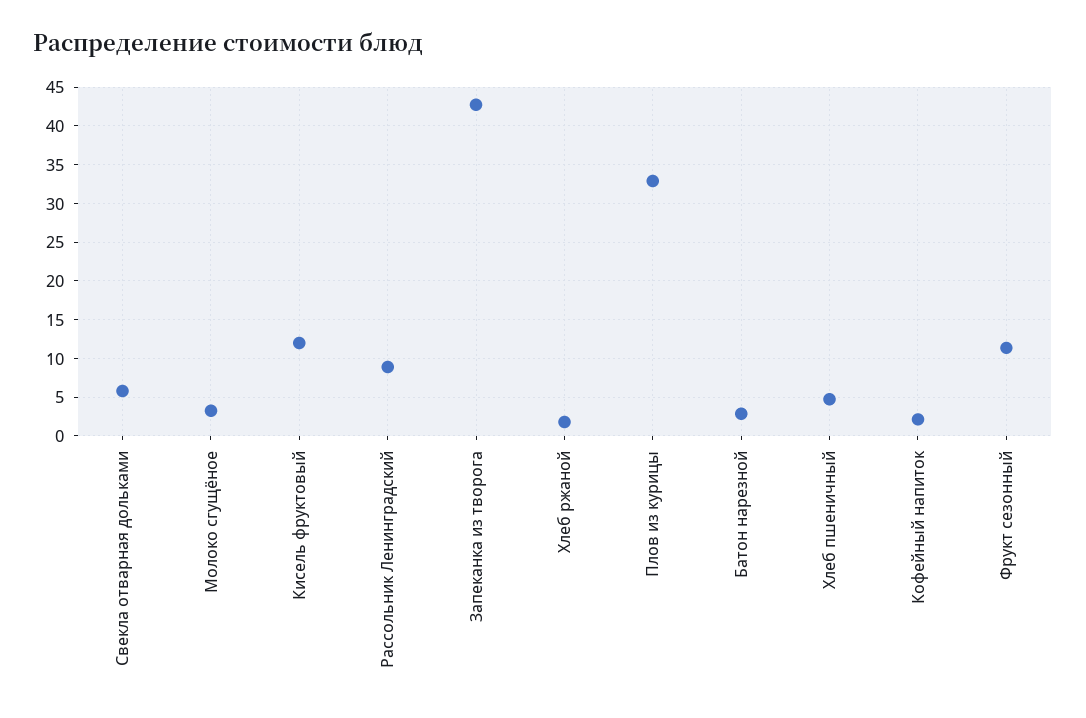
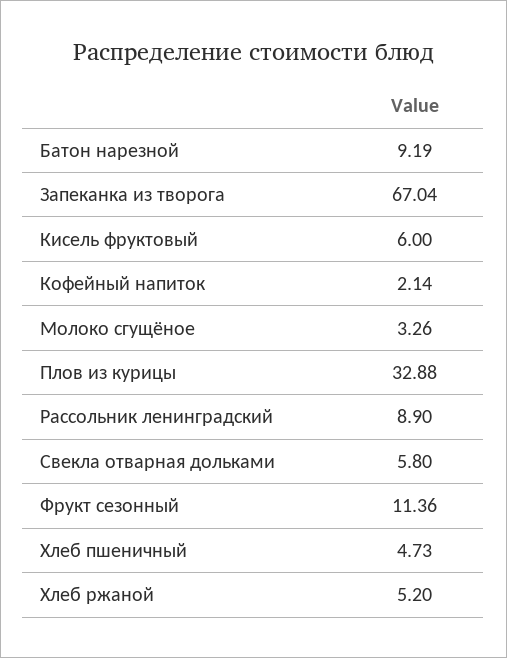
Кисель фруктовый: 12 -> 6
Запеканка из творога: 43 -> 67.04
Хлеб ржаной: 2 -> 5.2
Батон нарезной: 3 -> 9.19

